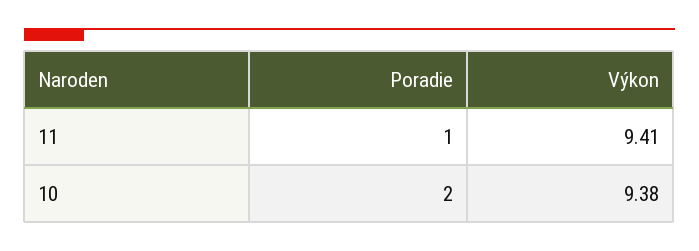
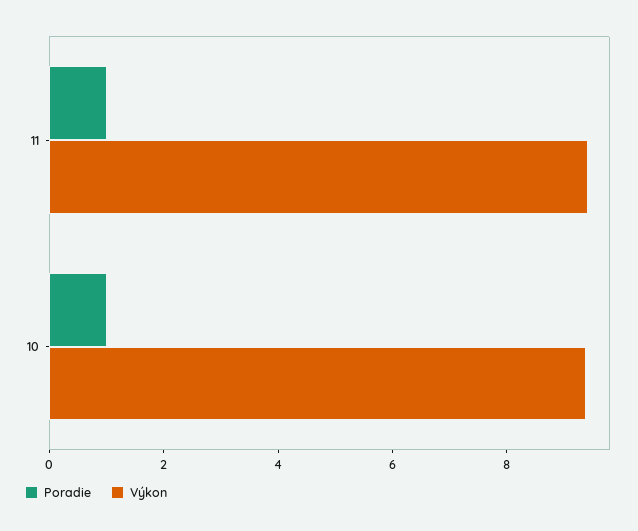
Poradie, 10: 2 -> 1

